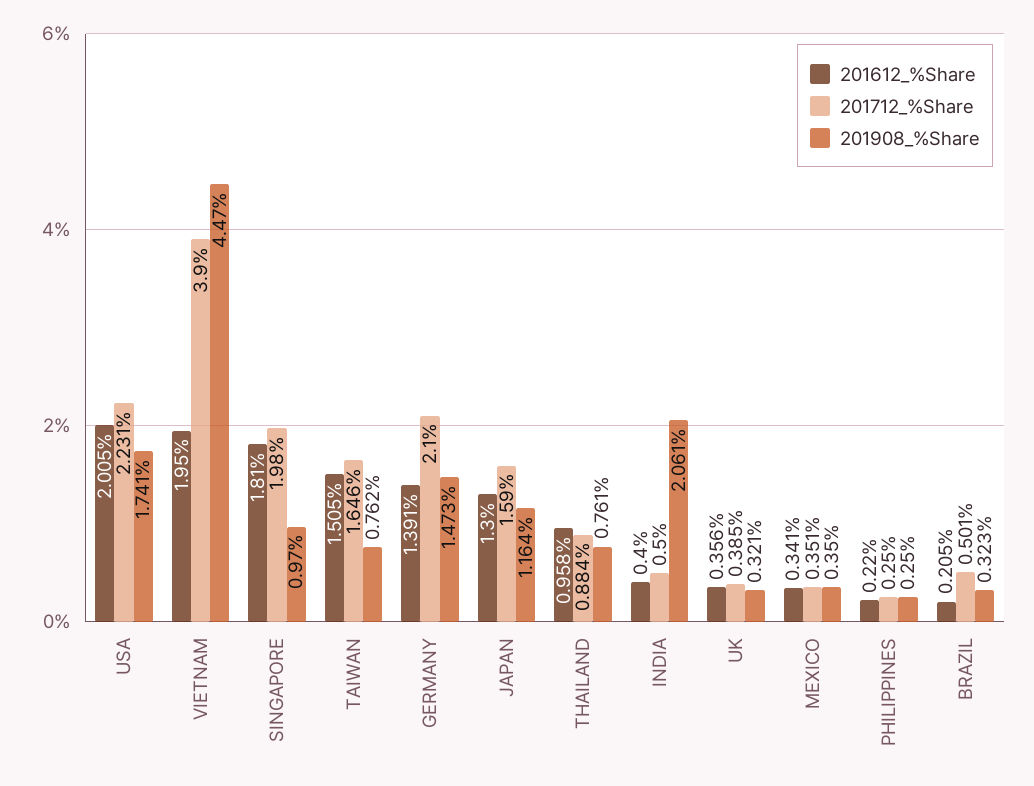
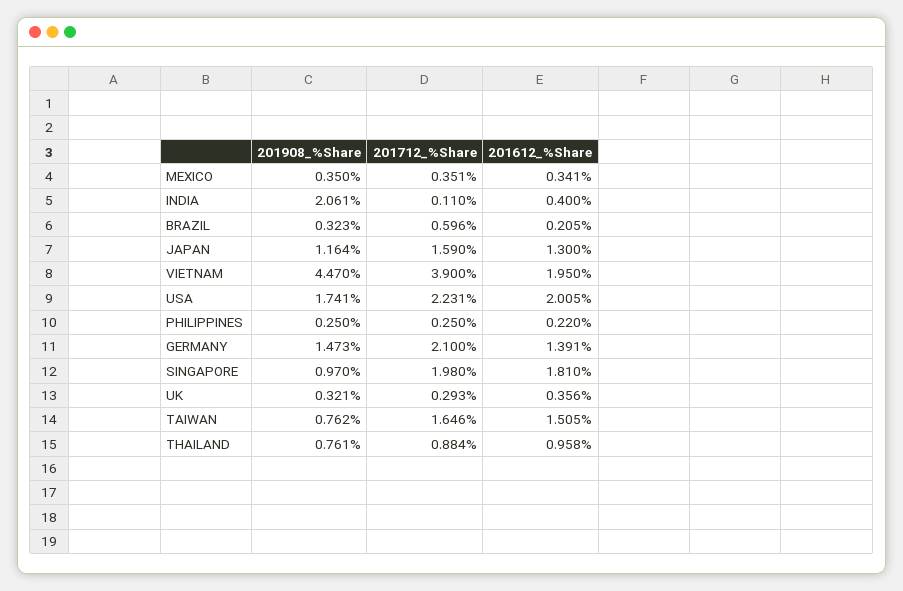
201712_%Share, INDIA: 0.5 -> 0.11
201712_%Share, UK: 0.385 -> 0.293
201712_%Share, BRAZIL: 0.501 -> 0.596

